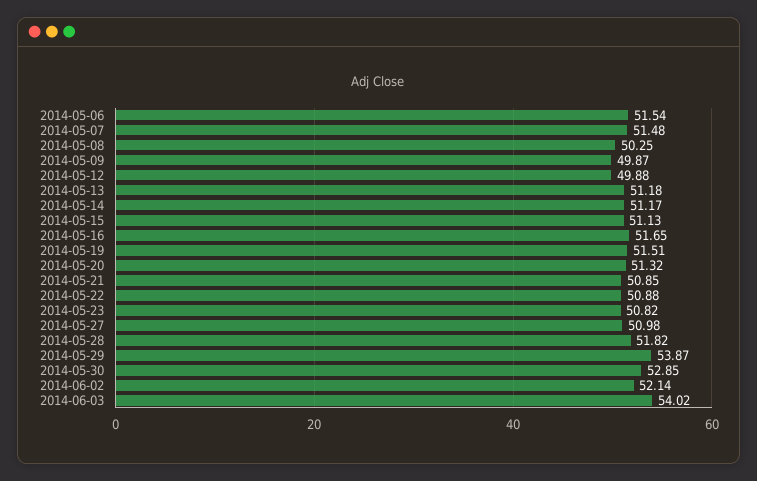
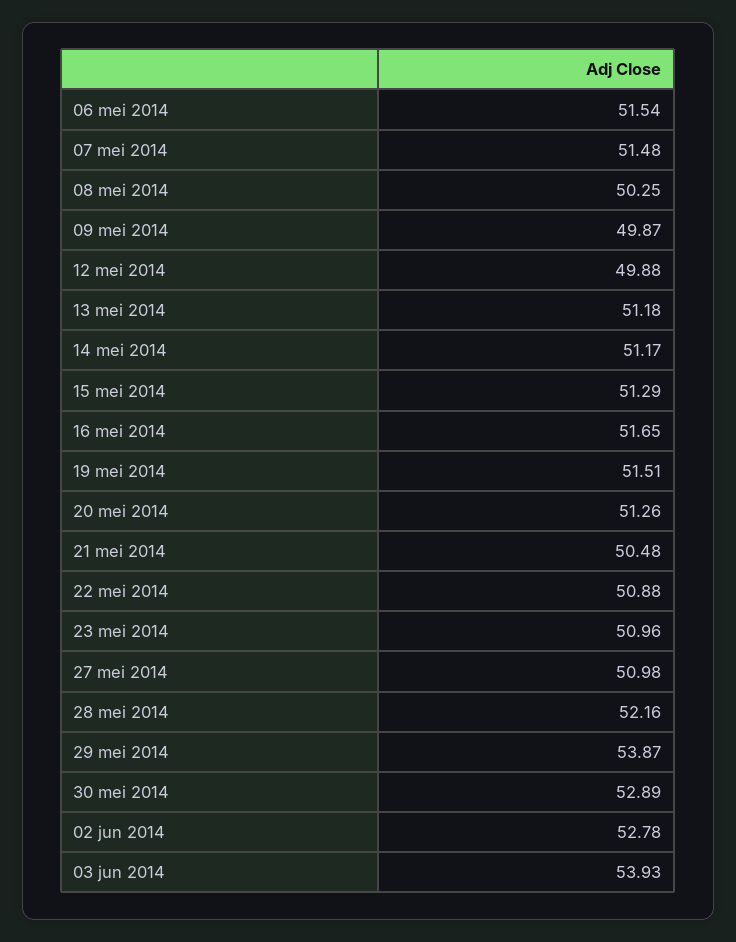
2014-05-15: 51.13 -> 51.29
2014-05-20: 51.32 -> 51.26
2014-05-21: 50.85 -> 50.48
2014-05-23: 50.82 -> 50.96
2014-05-28: 51.82 -> 52.16
2014-05-30: 52.85 -> 52.89
2014-06-02: 52.14 -> 52.78
2014-06-03: 54.02 -> 53.93

